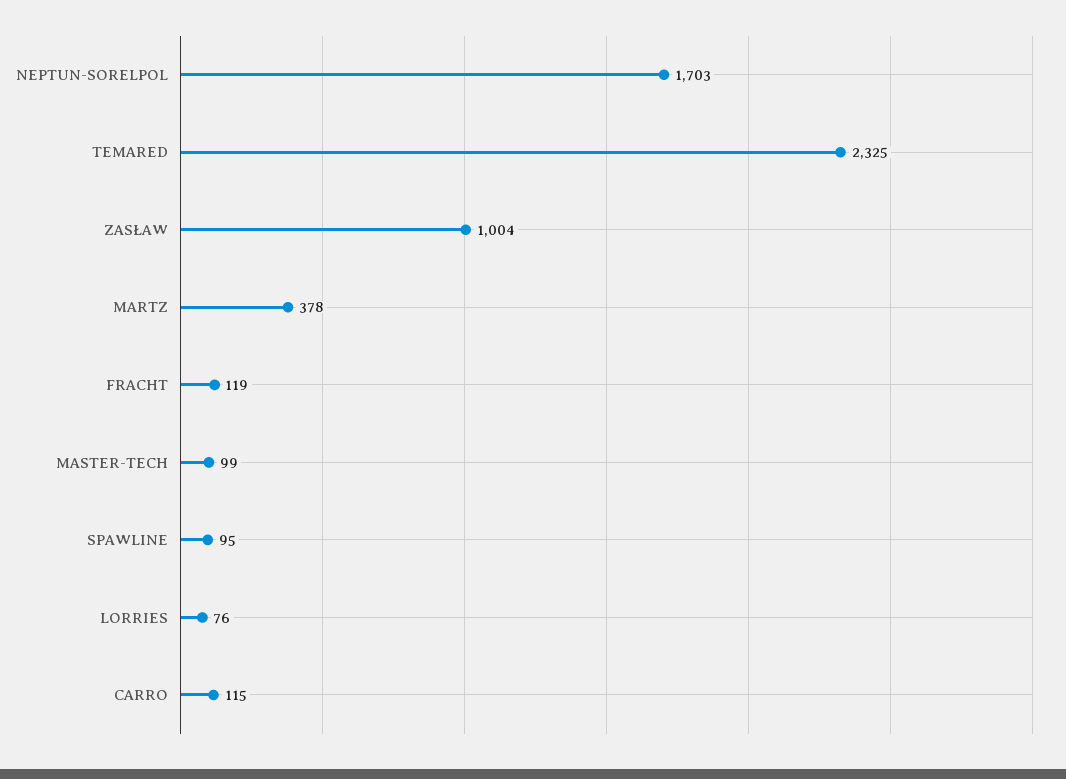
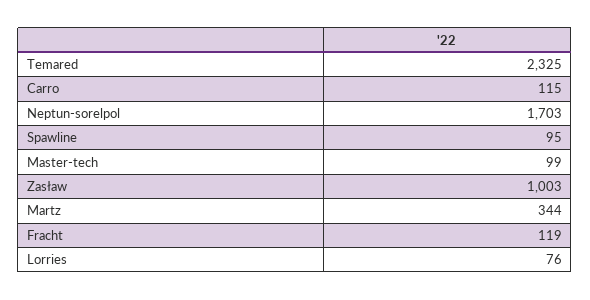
ZASŁAW: 1004 -> 1003
MARTZ: 378 -> 344

